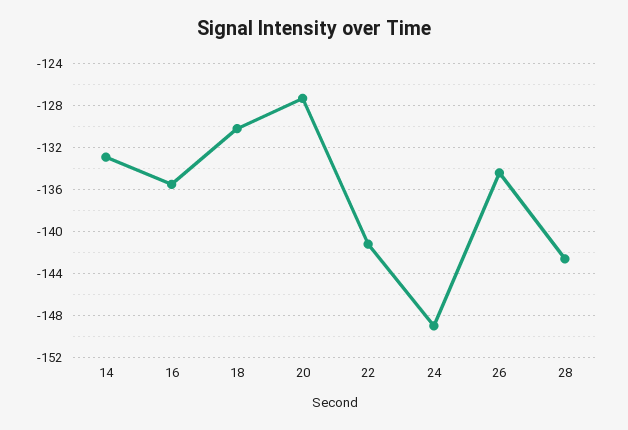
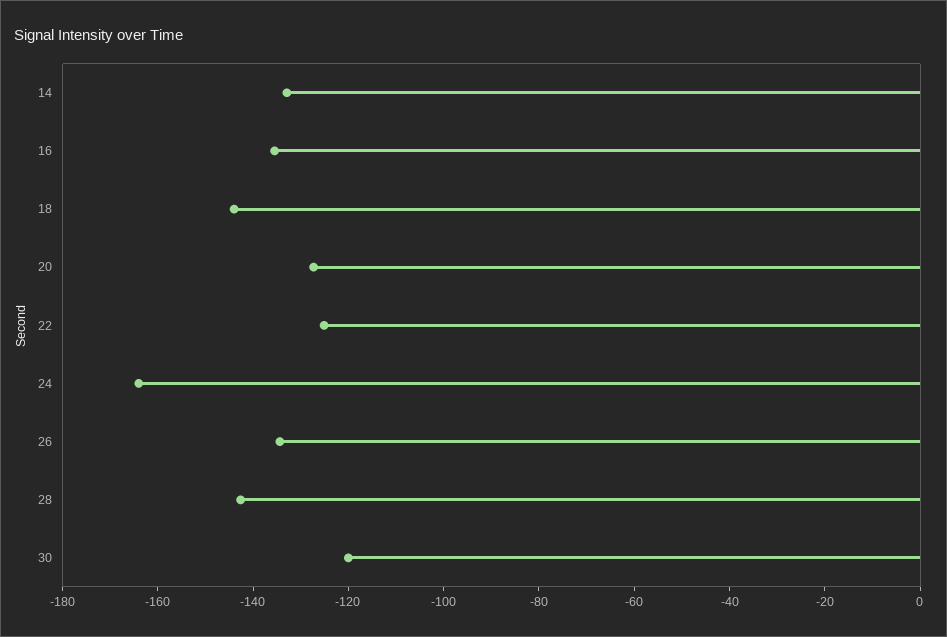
18: -130 -> -145
22: -141 -> -125
24: -149 -> -165
30: none -> -120

